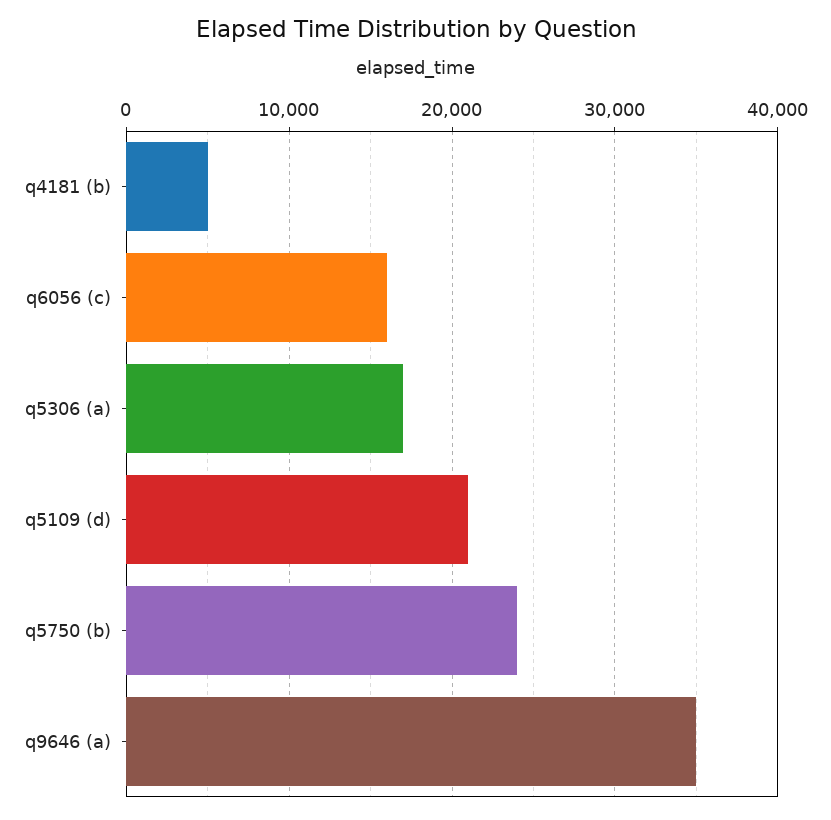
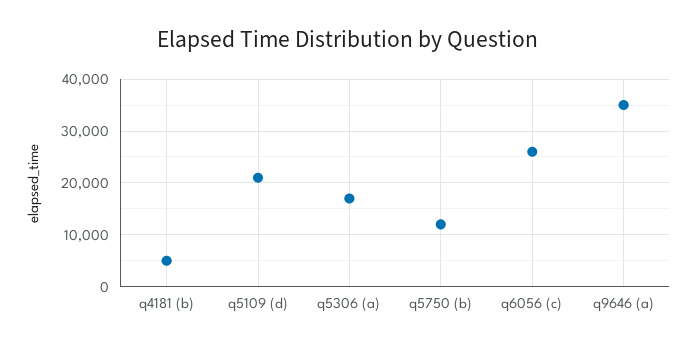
q6056 (c): 16000 -> 26000
q5750 (b): 24000 -> 12000

